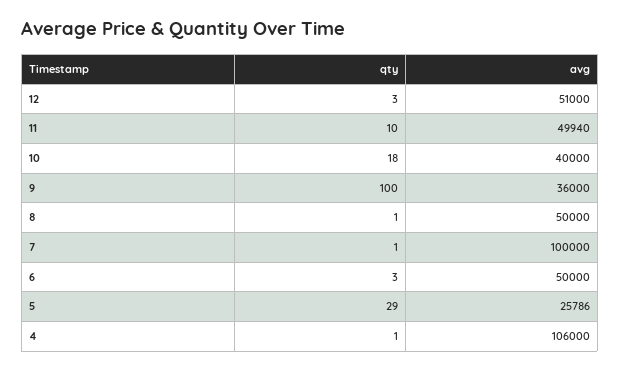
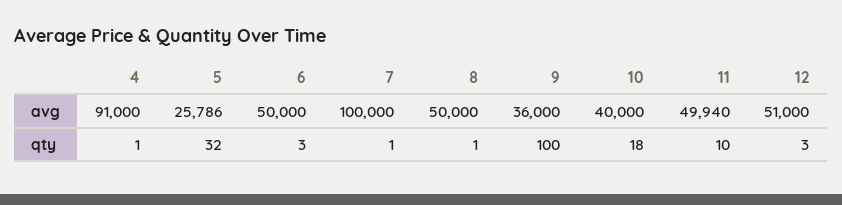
qty, 5: 29 -> 32
avg, 4: 106000 -> 91000

